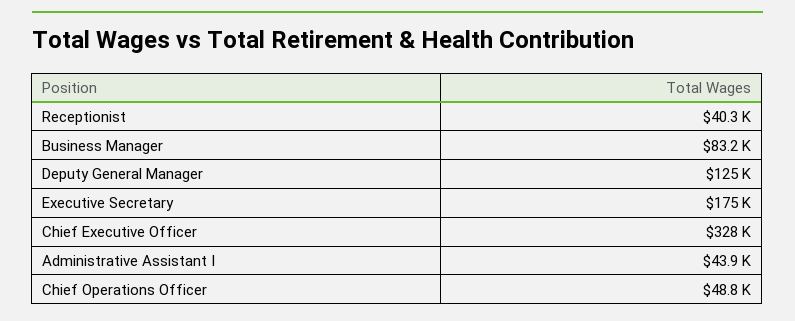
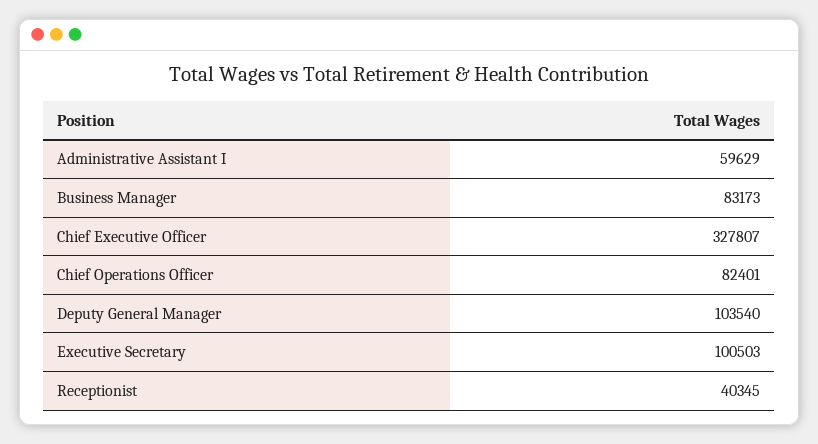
Deputy General Manager: 125000 -> 103540
Executive Secretary: 175000 -> 100503
Administrative Assistant I: 43900 -> 59629
Chief Operations Officer: 48800 -> 82401

